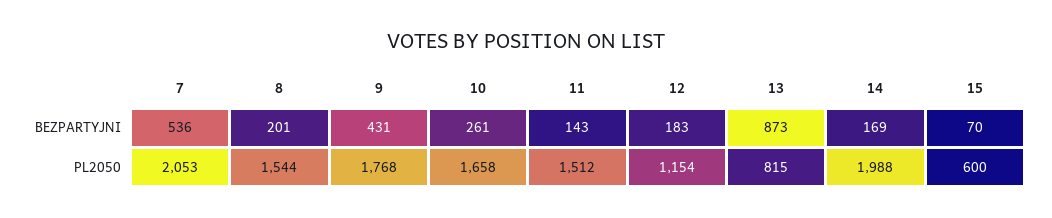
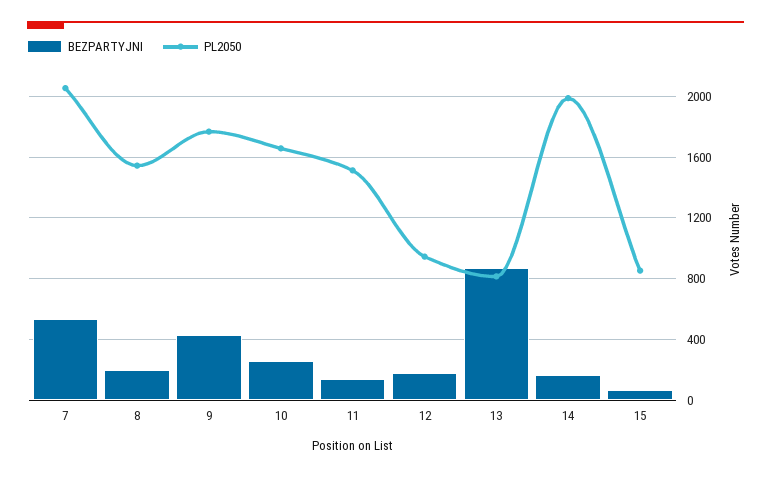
PL2050, 12: 1154 -> 950
PL2050, 15: 600 -> 850

